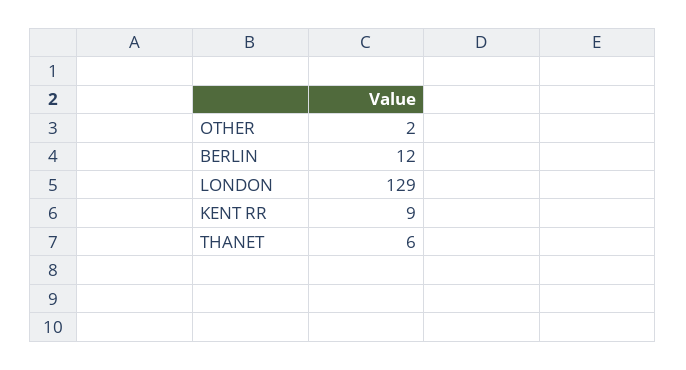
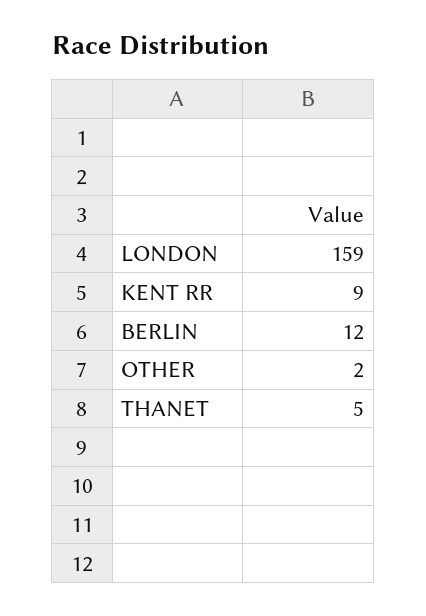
LONDON: 129 -> 159
THANET: 6 -> 5

